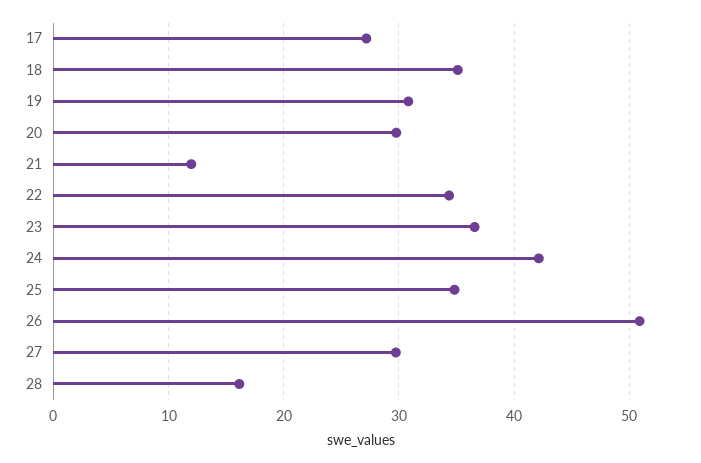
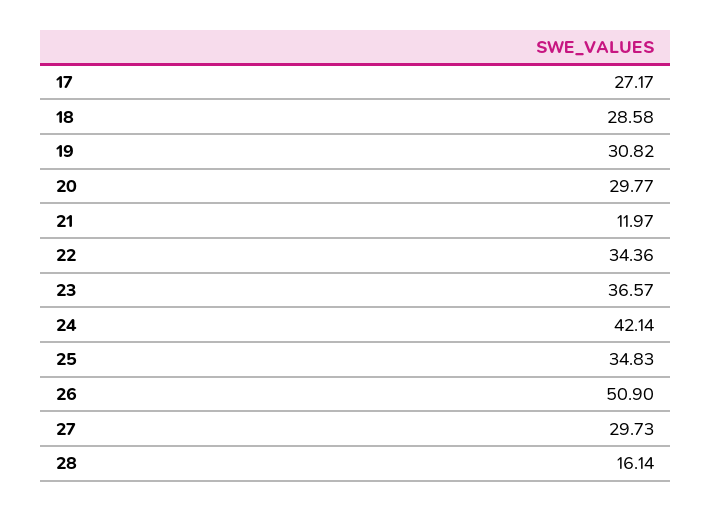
18: 35 -> 28.58

